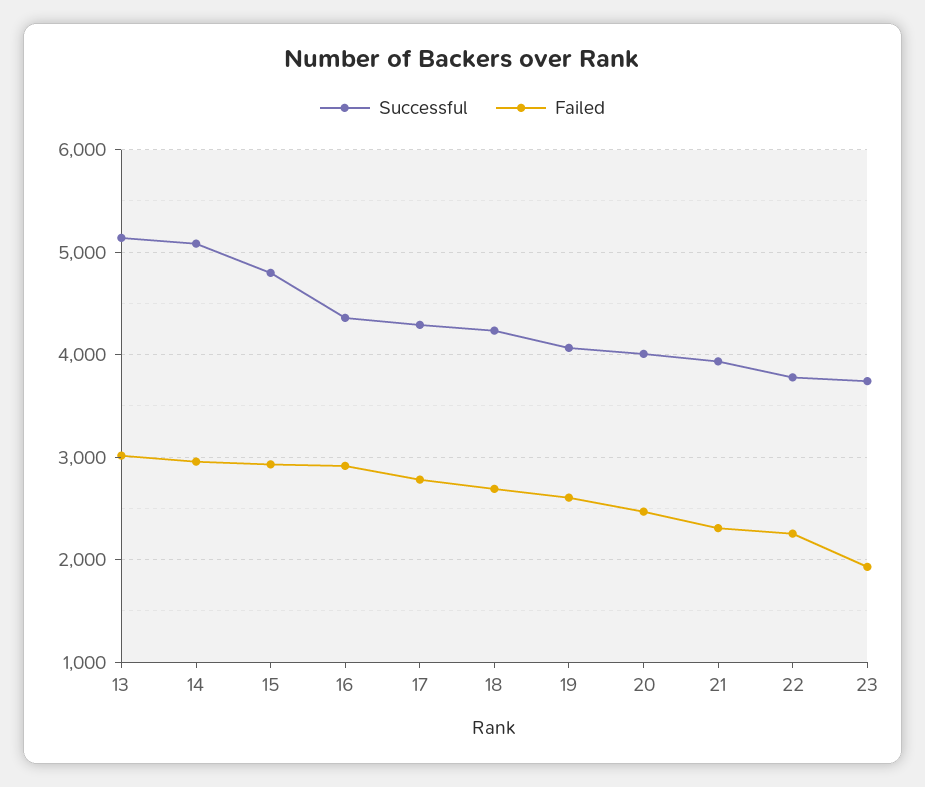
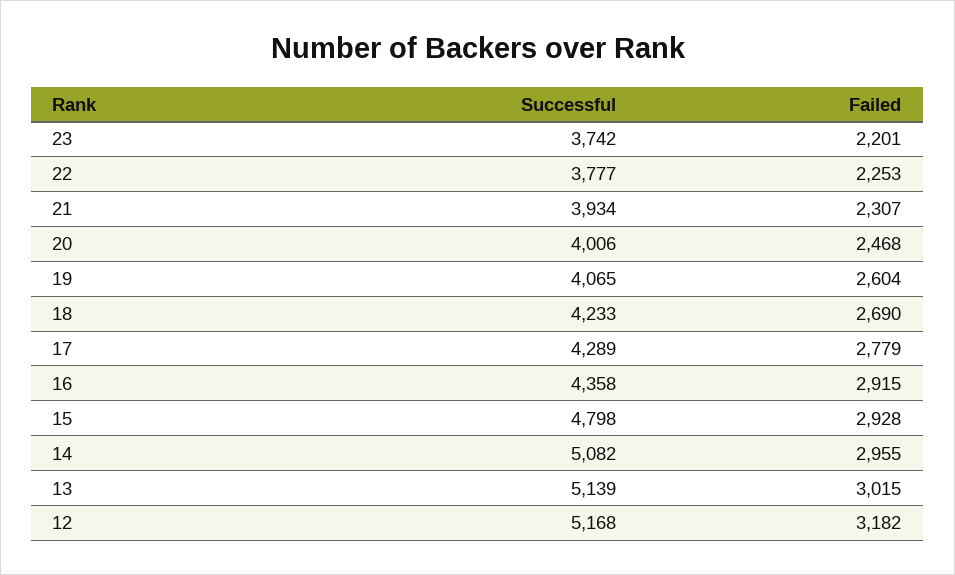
Failed, 23: 1900 -> 2201
Successful, 12: none -> 5168
Failed, 12: none -> 3182

